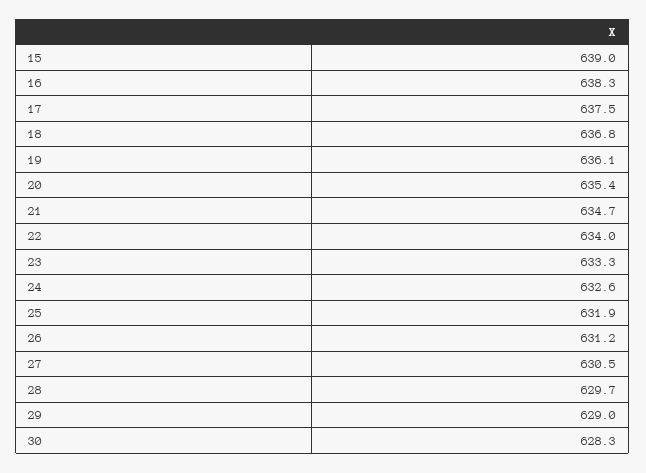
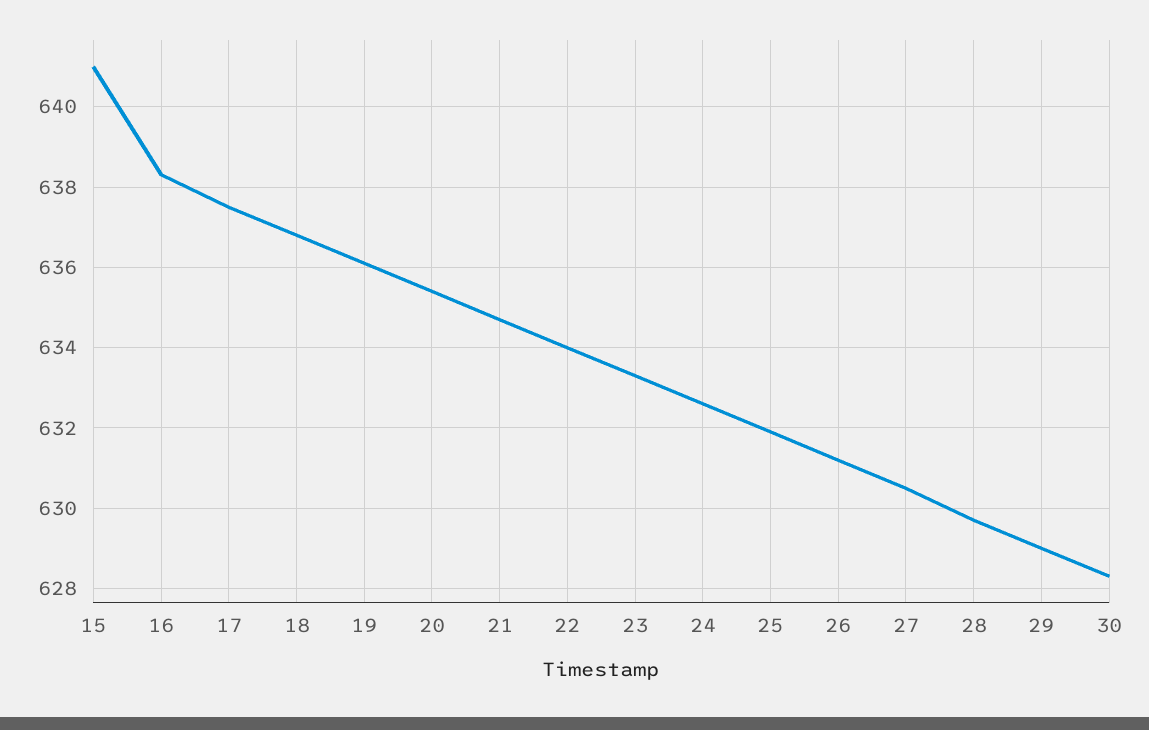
15: 639 -> 641

